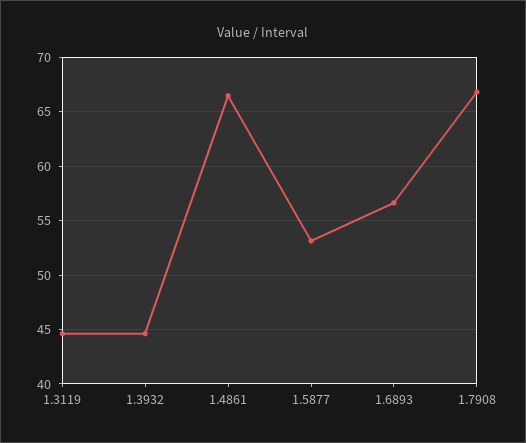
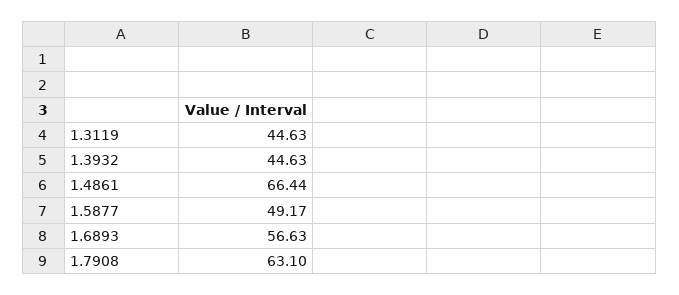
1.5877: 53 -> 49.17
1.7908: 67 -> 63.1

